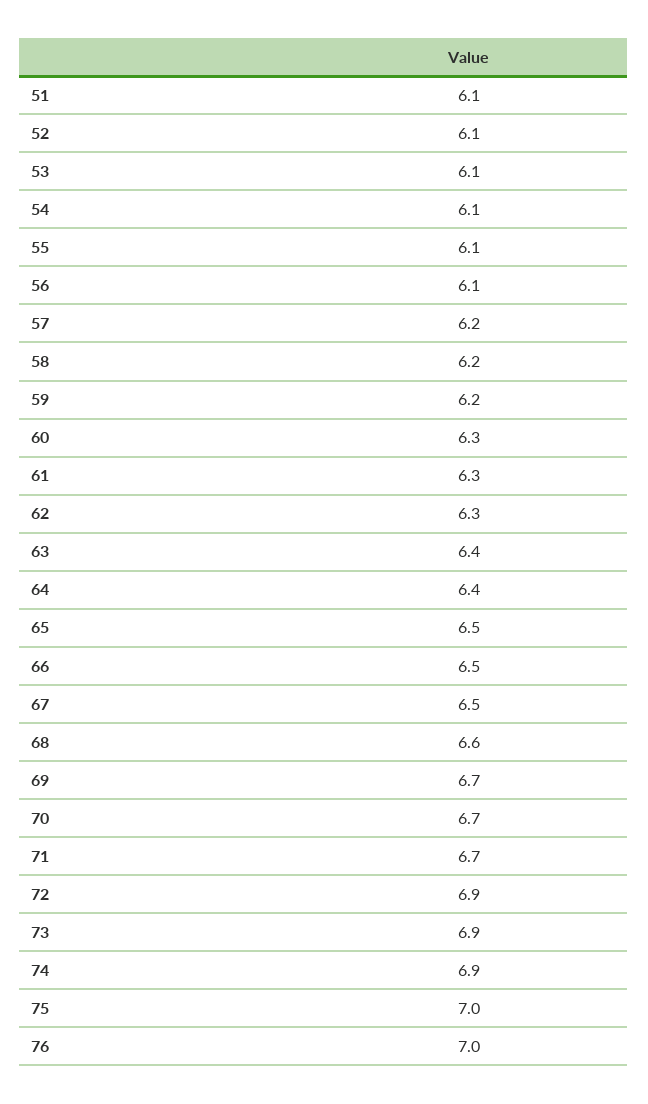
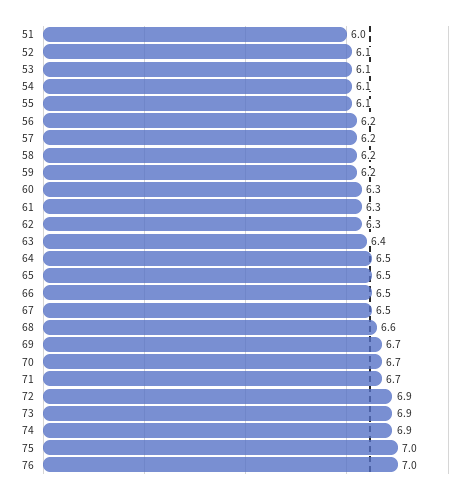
51: 6.1 -> 6
56: 6.1 -> 6.2
64: 6.4 -> 6.5

